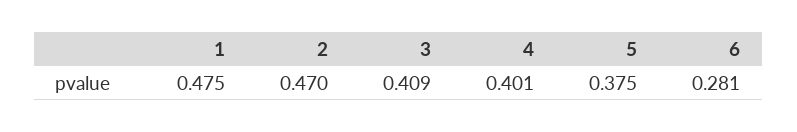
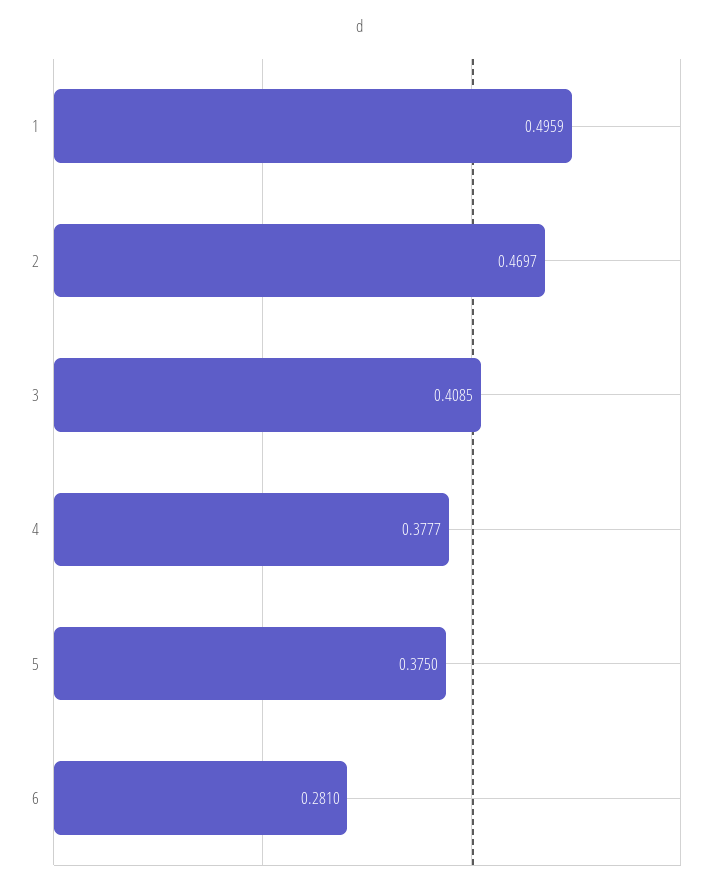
1: 0.475 -> 0.4959
4: 0.401 -> 0.3777

